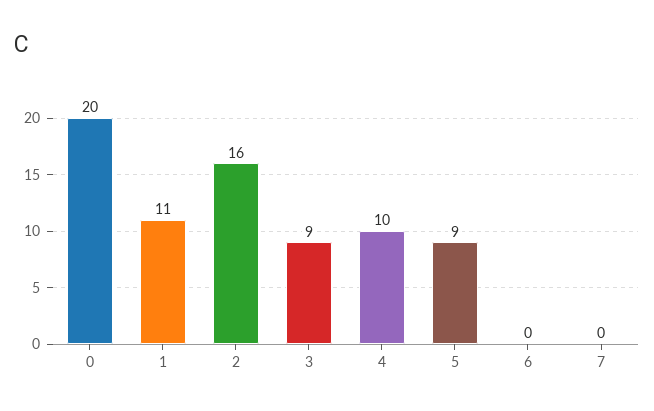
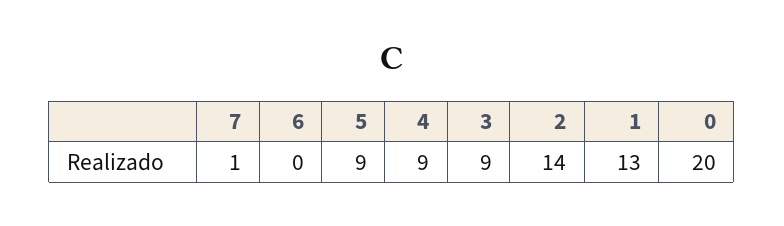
1: 11 -> 13
2: 16 -> 14
4: 10 -> 9
7: 0 -> 1

